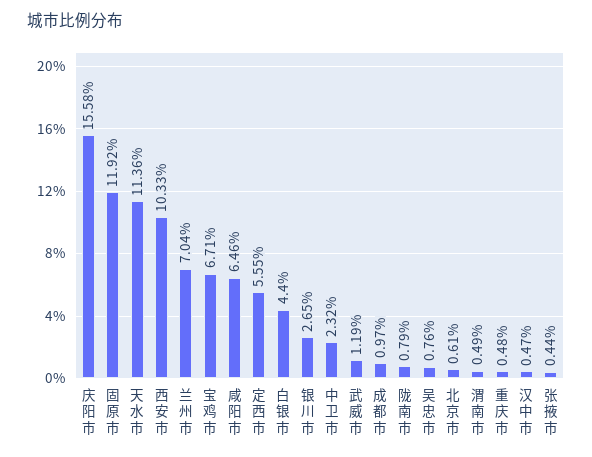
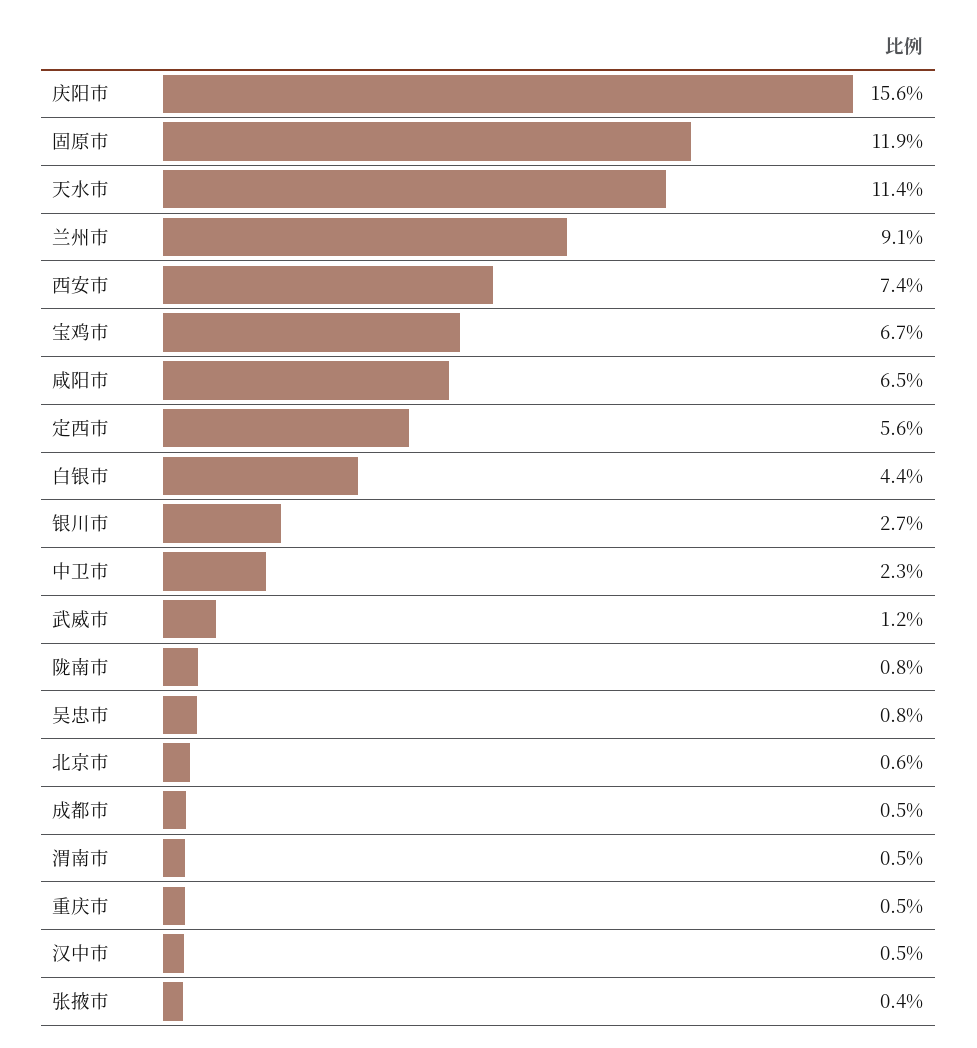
西安市: 10.33 -> 7.4
兰州市: 7.04 -> 9.1
成都市: 0.97 -> 0.5

